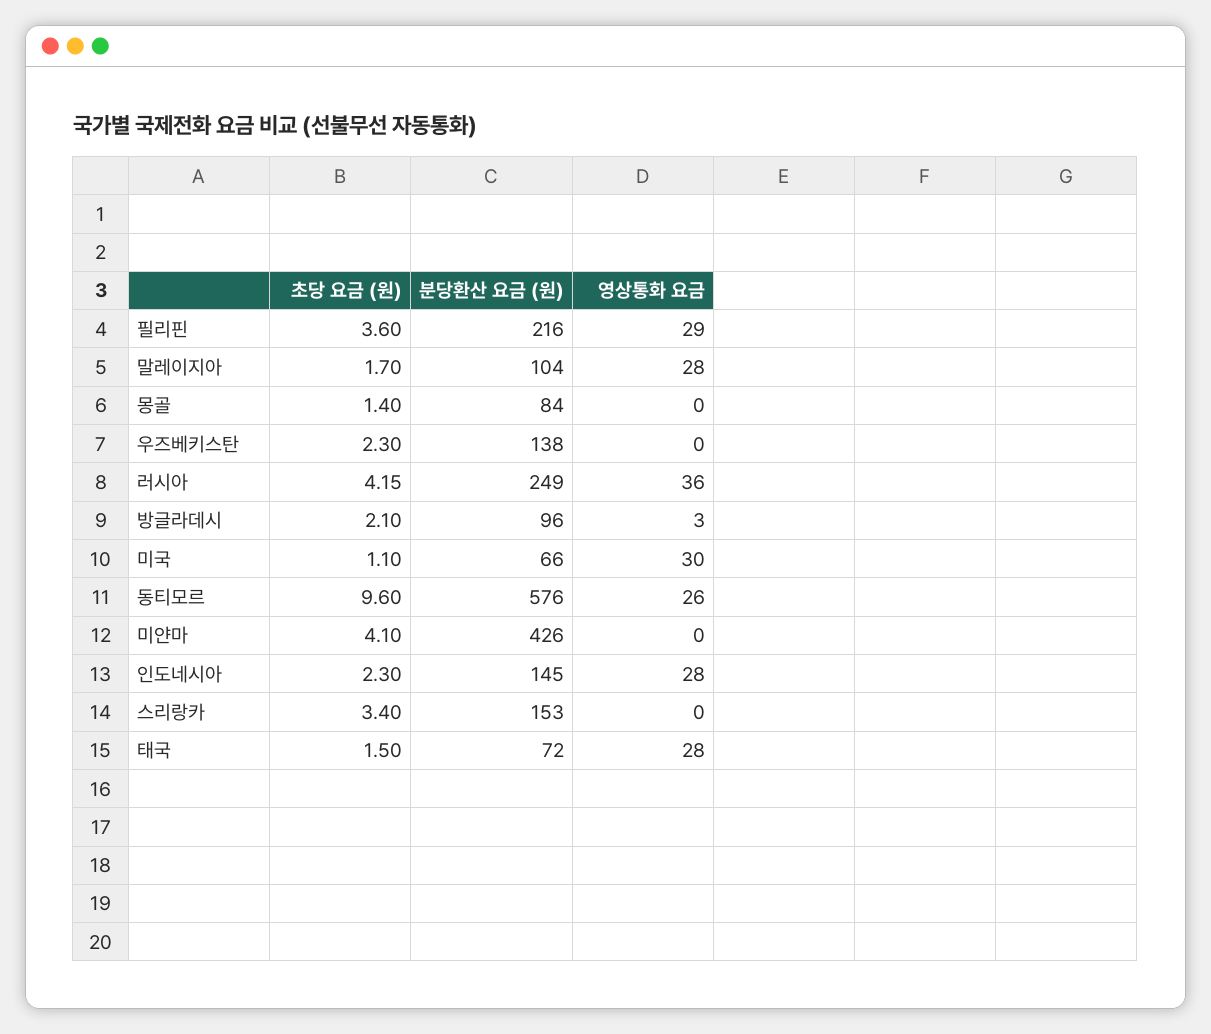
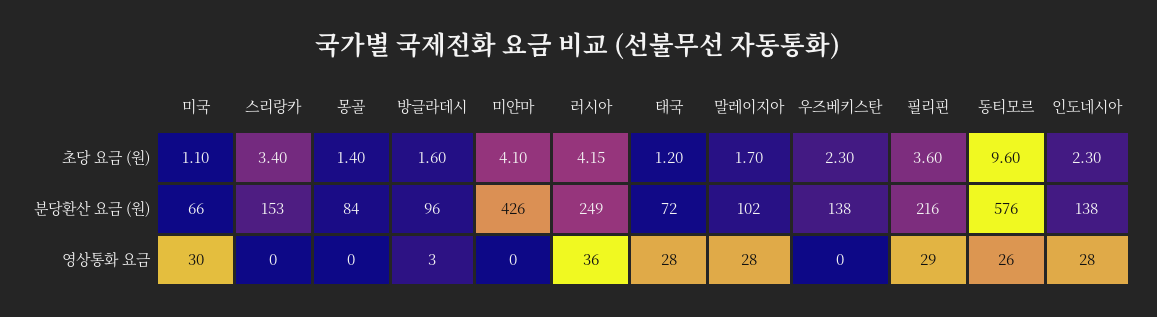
분당환산 요금 (원), 말레이지아: 104 -> 102
초당 요금 (원), 방글라데시: 2.1 -> 1.6
분당환산 요금 (원), 인도네시아: 145 -> 138
초당 요금 (원), 태국: 1.5 -> 1.2

